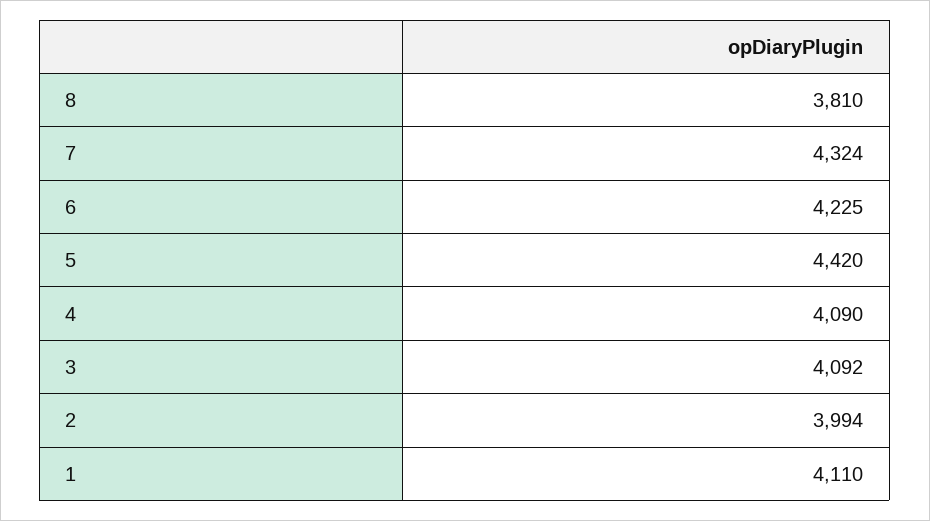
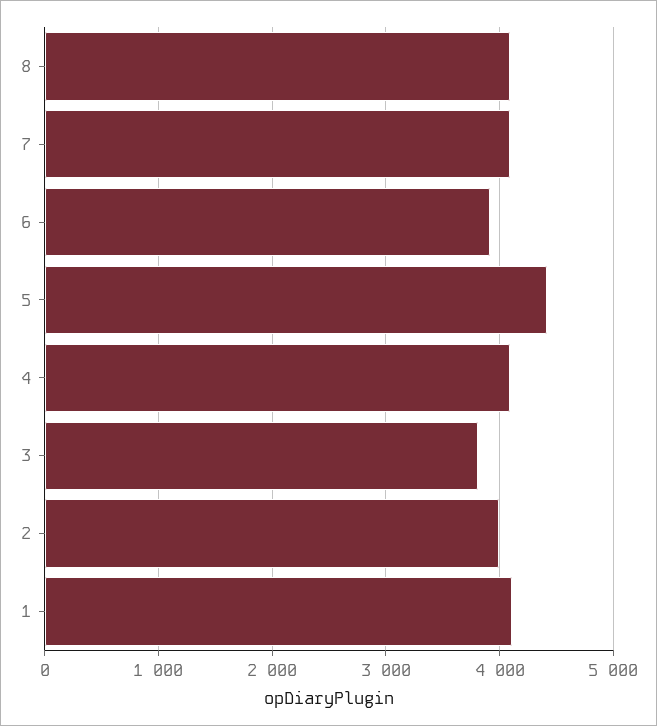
8: 3810 -> 4100
7: 4324 -> 4100
6: 4225 -> 3900
3: 4092 -> 3800

